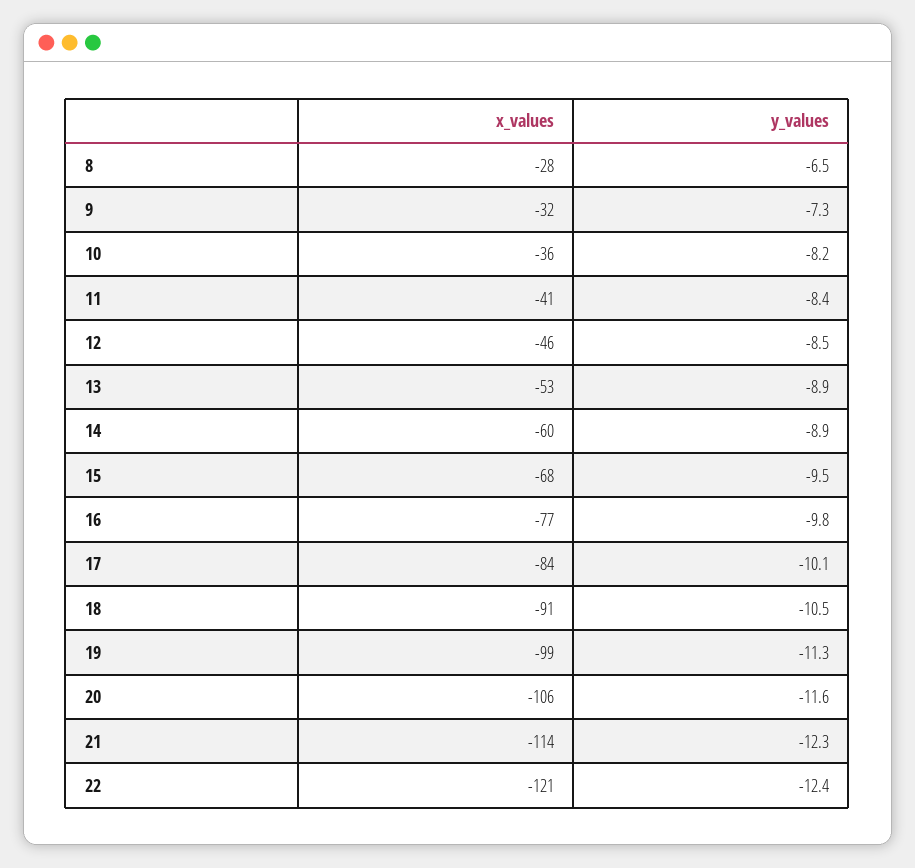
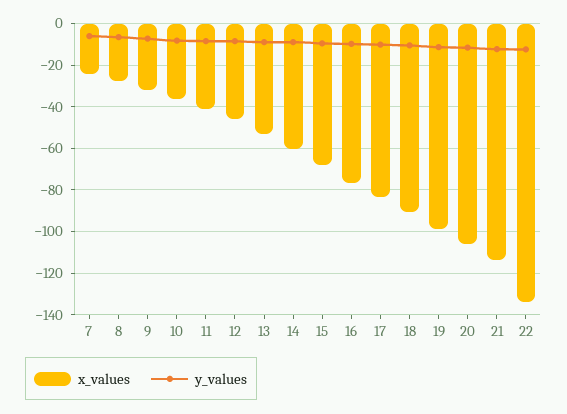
x_values, 22: -121 -> -135
x_values, 7: none -> -25
y_values, 7: none -> -5

